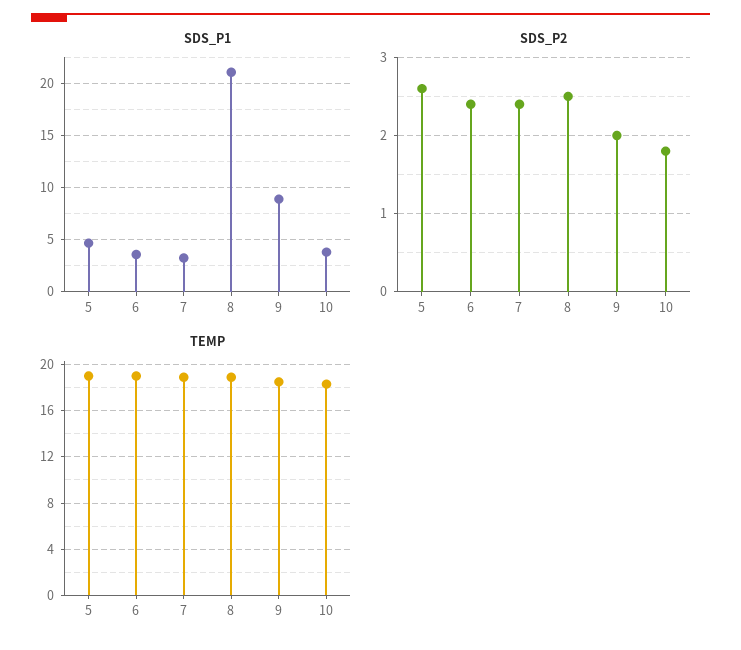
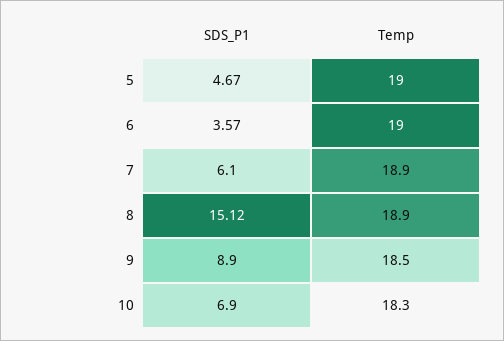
SDS_P1, 7: 3 -> 6.1
SDS_P1, 8: 21 -> 15.12
SDS_P1, 10: 4 -> 6.9
SDS_P2, 5: 2.6 -> none
SDS_P2, 6: 2.4 -> none
SDS_P2, 7: 2.4 -> none
SDS_P2, 8: 2.5 -> none
SDS_P2, 9: 2 -> none
SDS_P2, 10: 1.8 -> none

